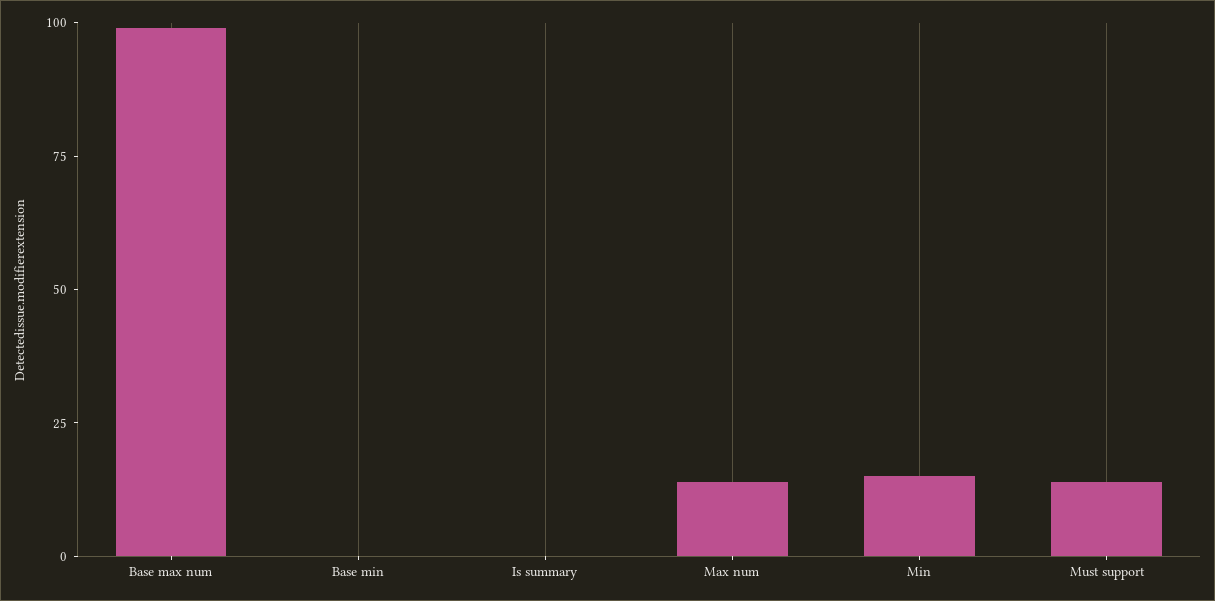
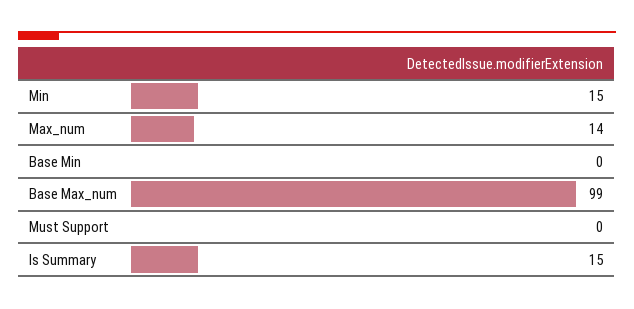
Is summary: 0 -> 15
Must support: 15 -> 0

